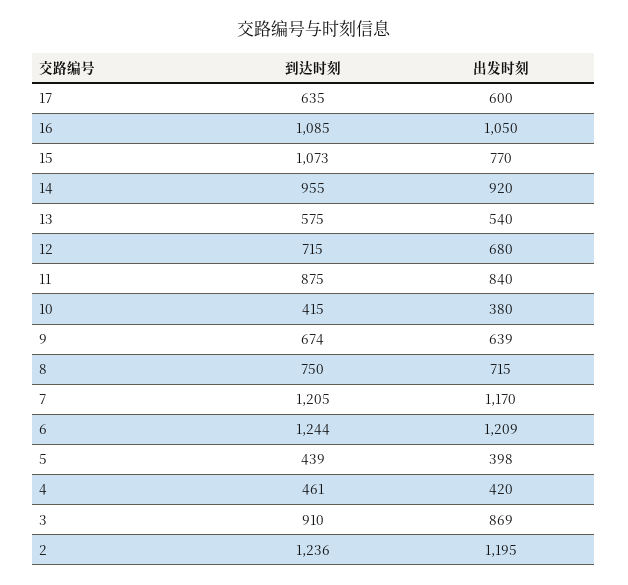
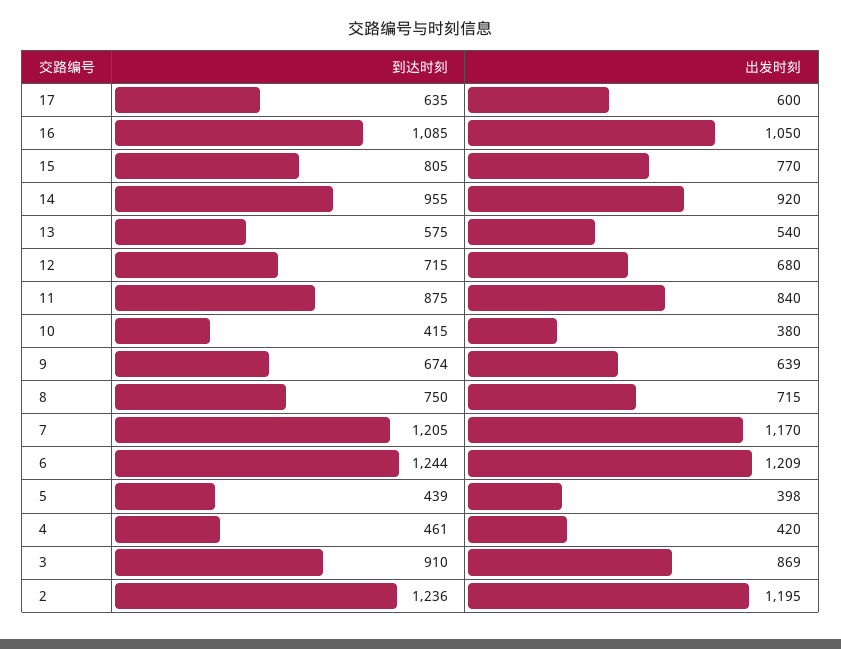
到达时刻, 15: 1073 -> 805

